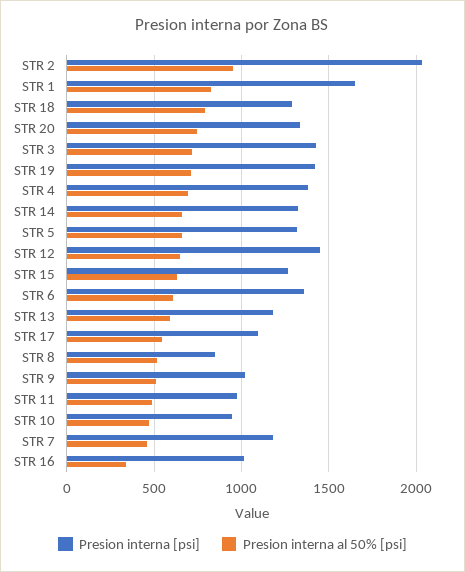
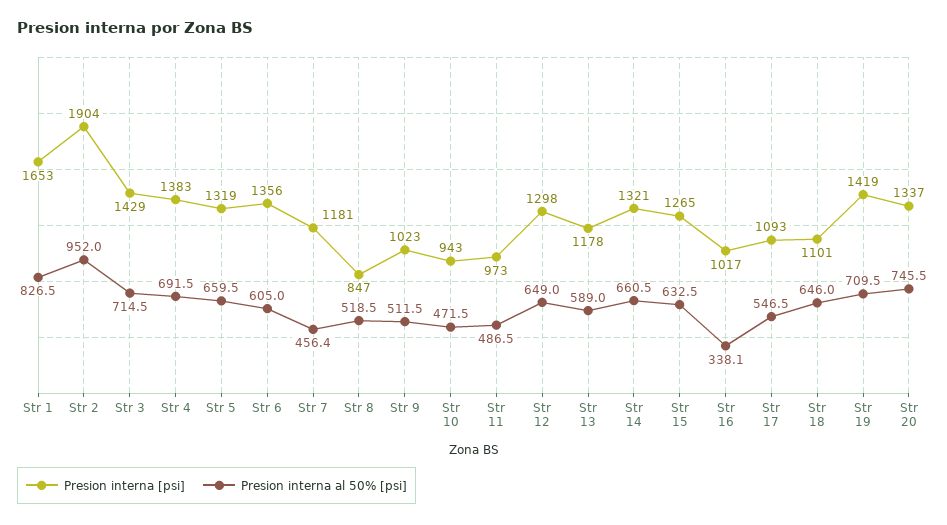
Presion interna [psi], STR 2: 2050 -> 1904
Presion interna [psi], STR 18: 1300 -> 1101
Presion interna al 50% [psi], STR 18: 800 -> 646
Presion interna [psi], STR 12: 1450 -> 1298

